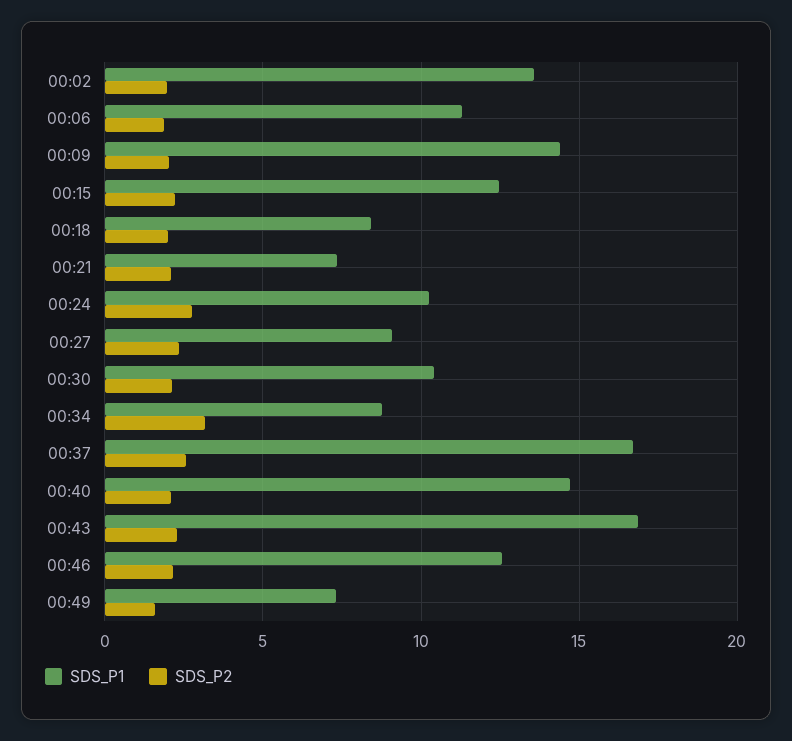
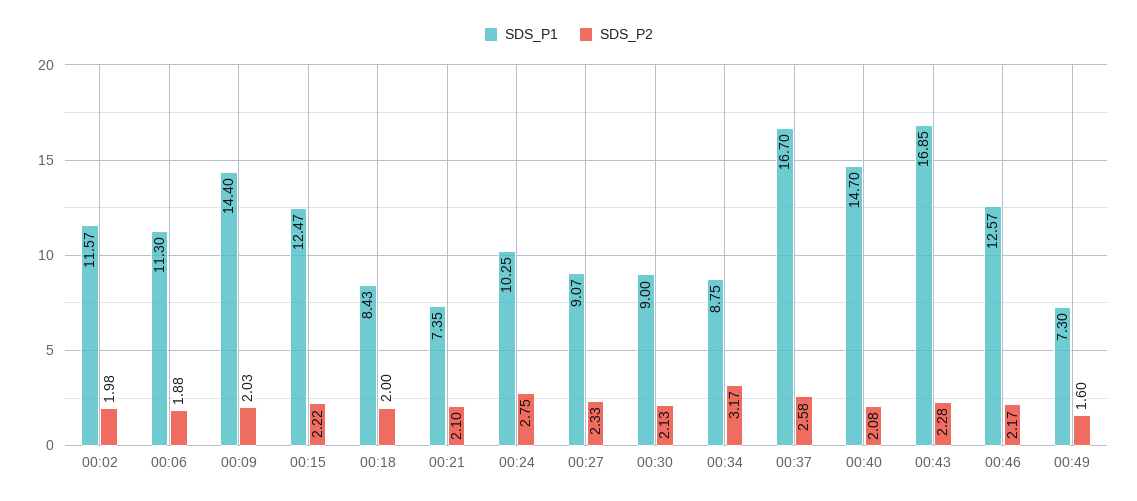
SDS_P1, 00:02: 13.5 -> 11.57
SDS_P1, 00:30: 10.5 -> 9

